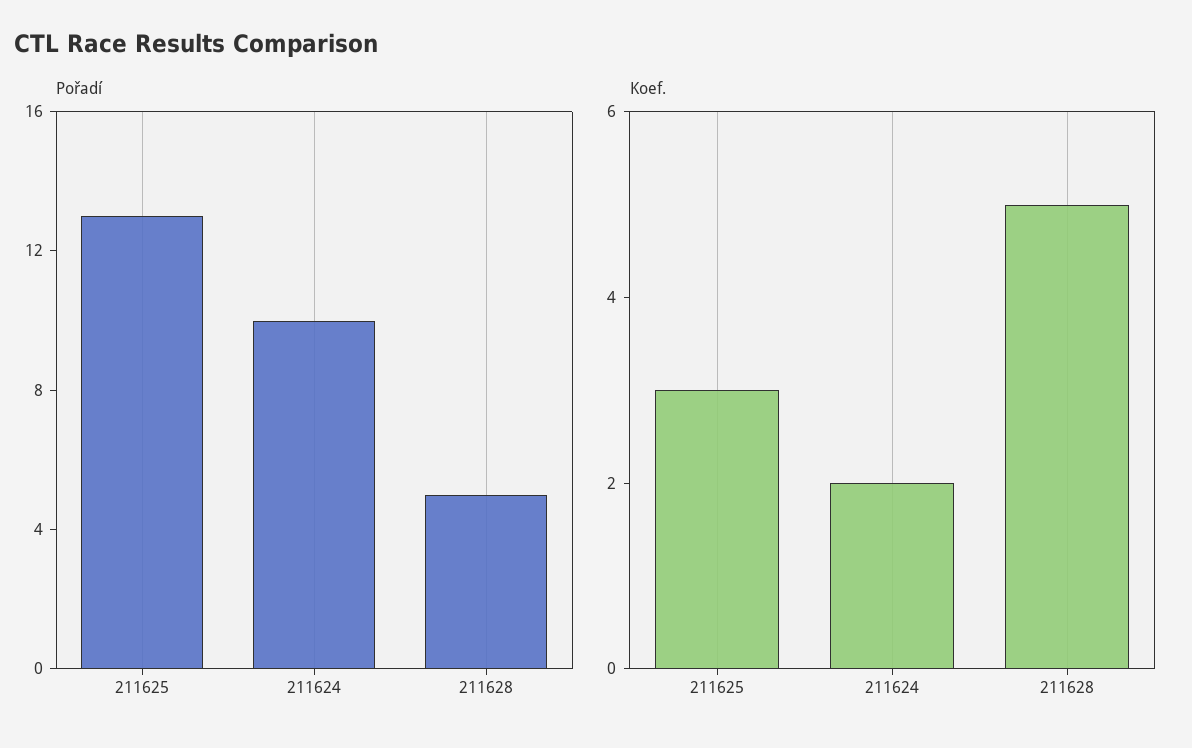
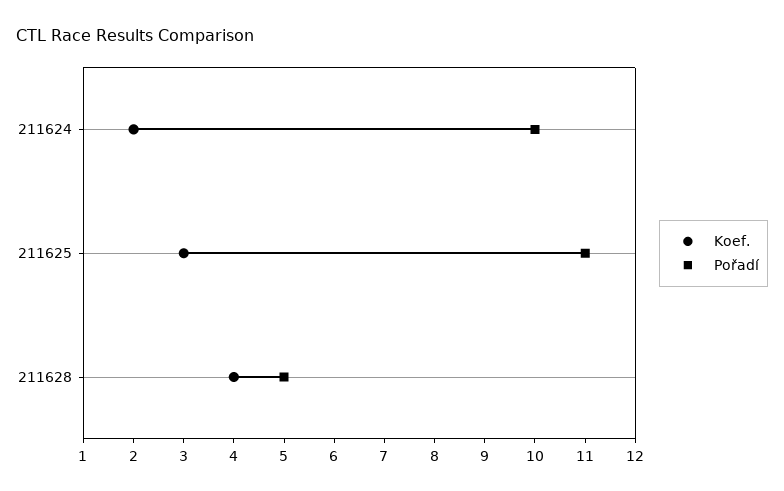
Pořadí, 211625: 13 -> 11
Koef., 211628: 5 -> 4

